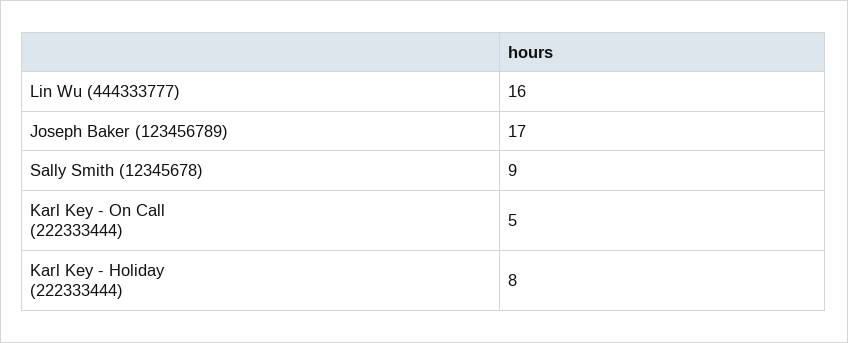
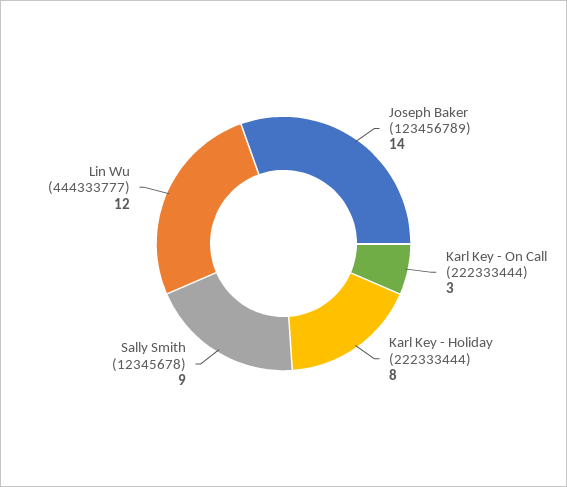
Lin Wu (444333777): 16 -> 12
Joseph Baker (123456789): 17 -> 14
Karl Key - On Call (222333444): 5 -> 3

